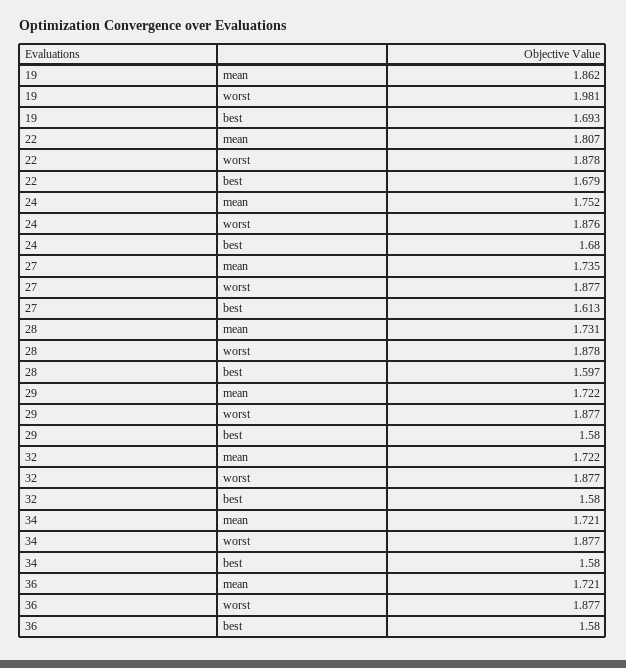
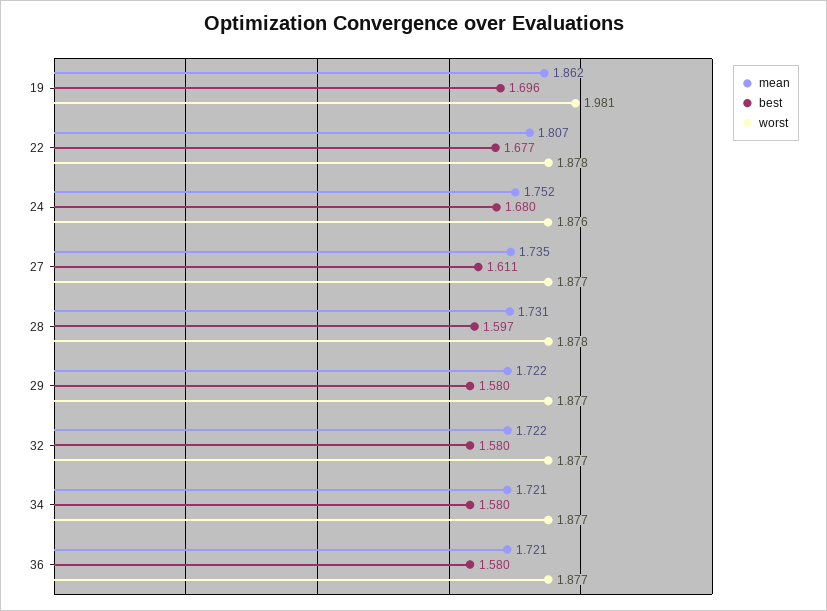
best, 19: 1.693 -> 1.696
best, 22: 1.679 -> 1.677
best, 27: 1.613 -> 1.611

